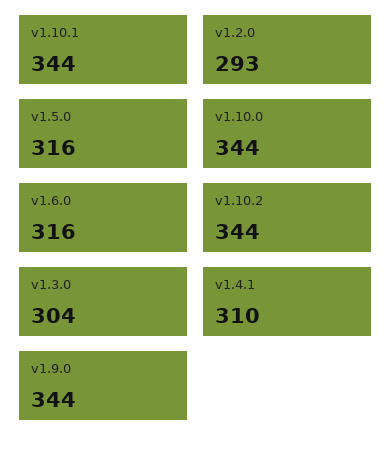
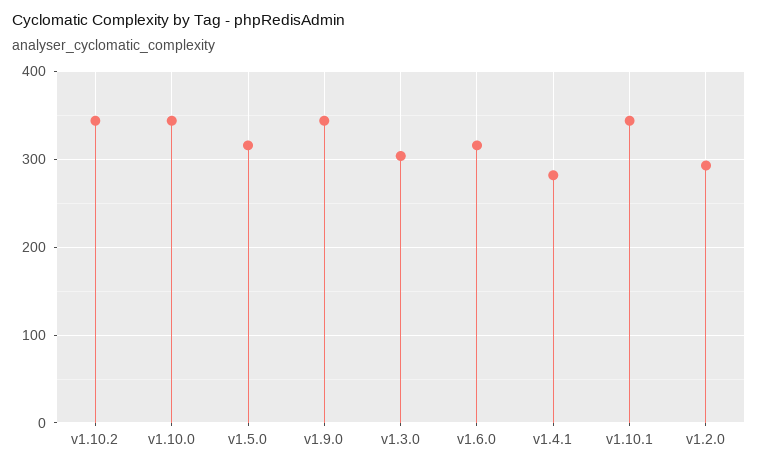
v1.4.1: 310 -> 280

